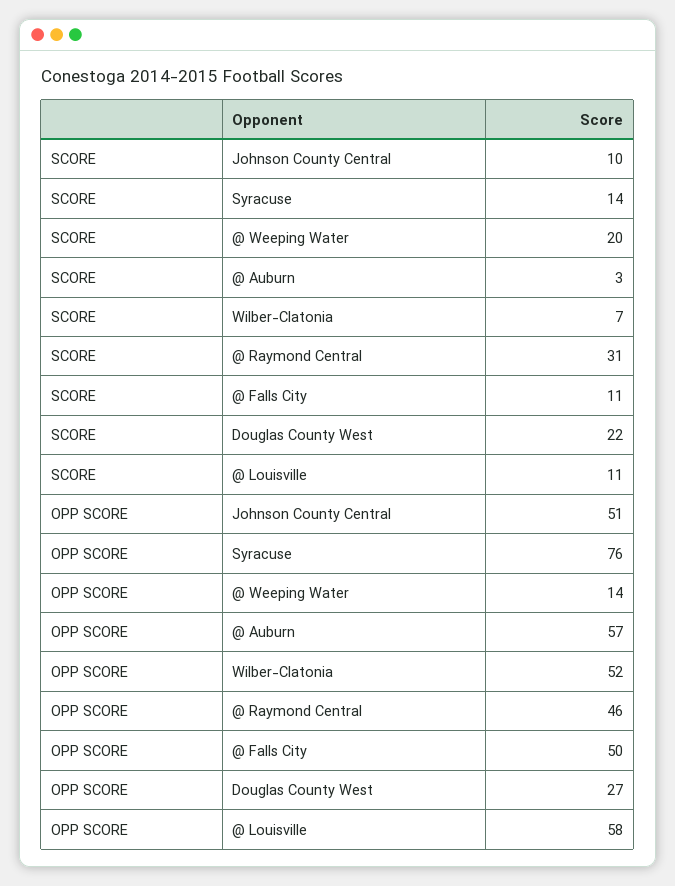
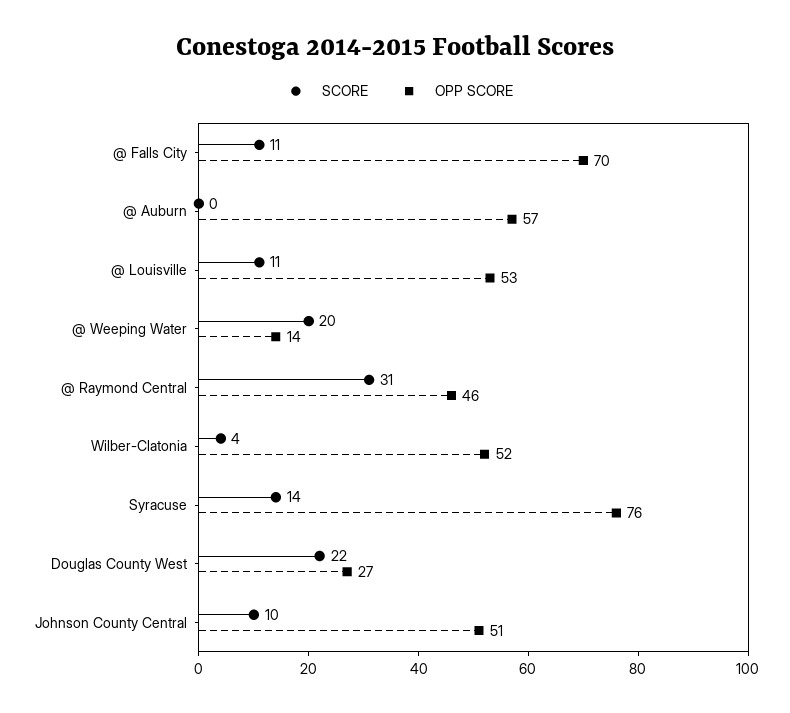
SCORE, @ Auburn: 3 -> 0
SCORE, Wilber-Clatonia: 7 -> 4
OPP SCORE, @ Falls City: 50 -> 70
OPP SCORE, @ Louisville: 58 -> 53

